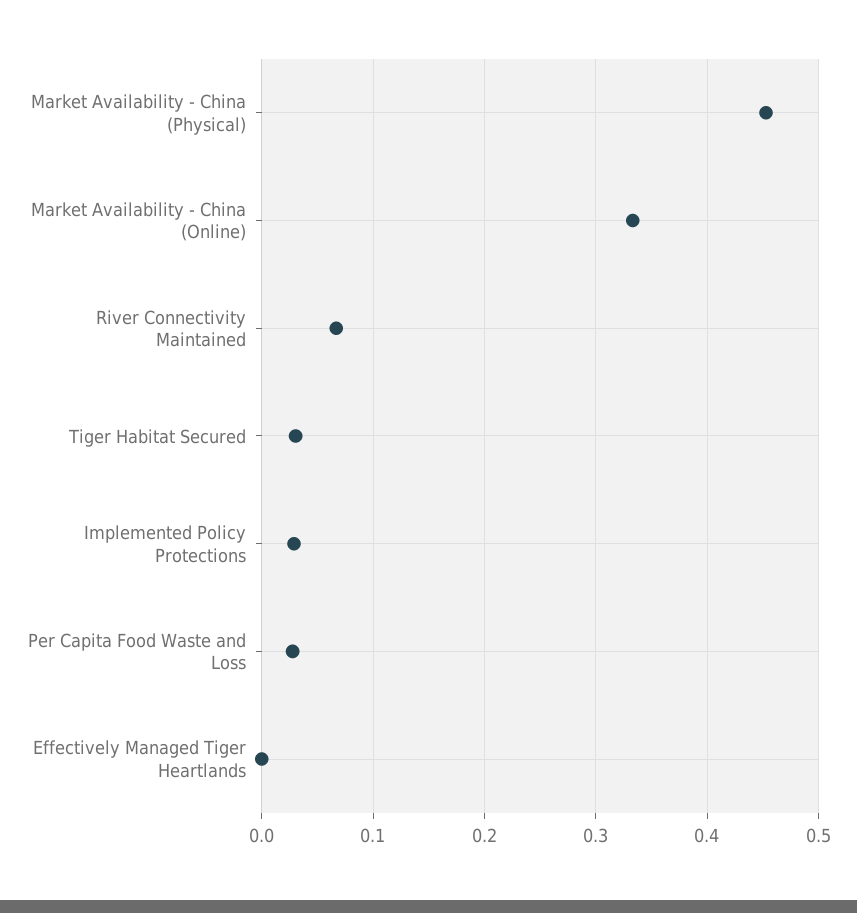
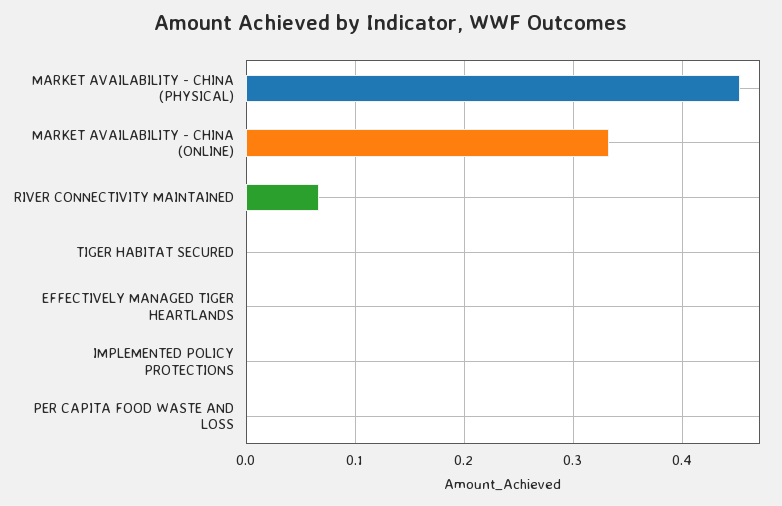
Tiger Habitat Secured: 0.03 -> 0
Implemented Policy Protections: 0.03 -> 0
Per Capita Food Waste and Loss: 0.03 -> 0

